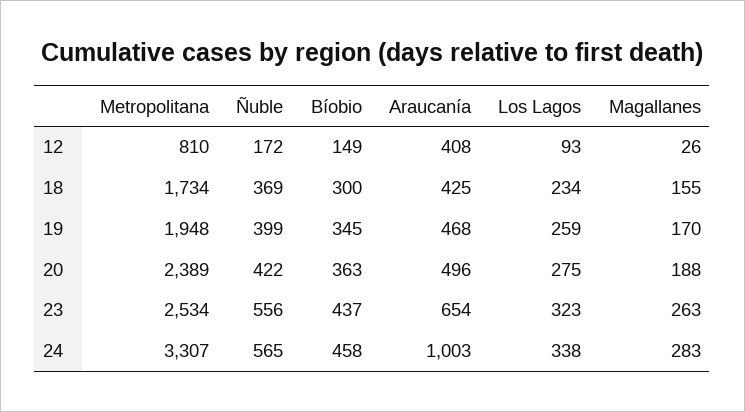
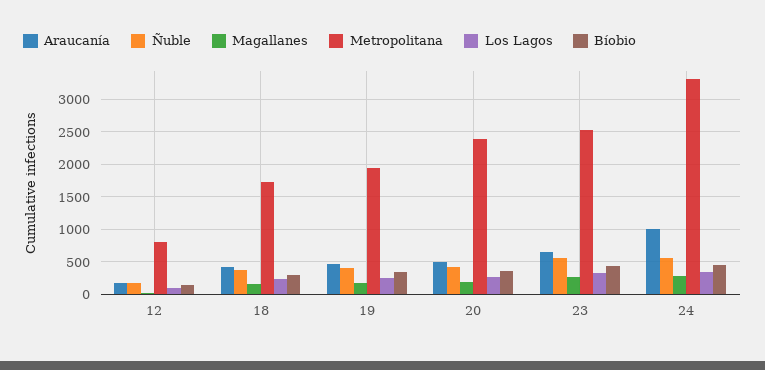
Araucanía, 12: 408 -> 200

